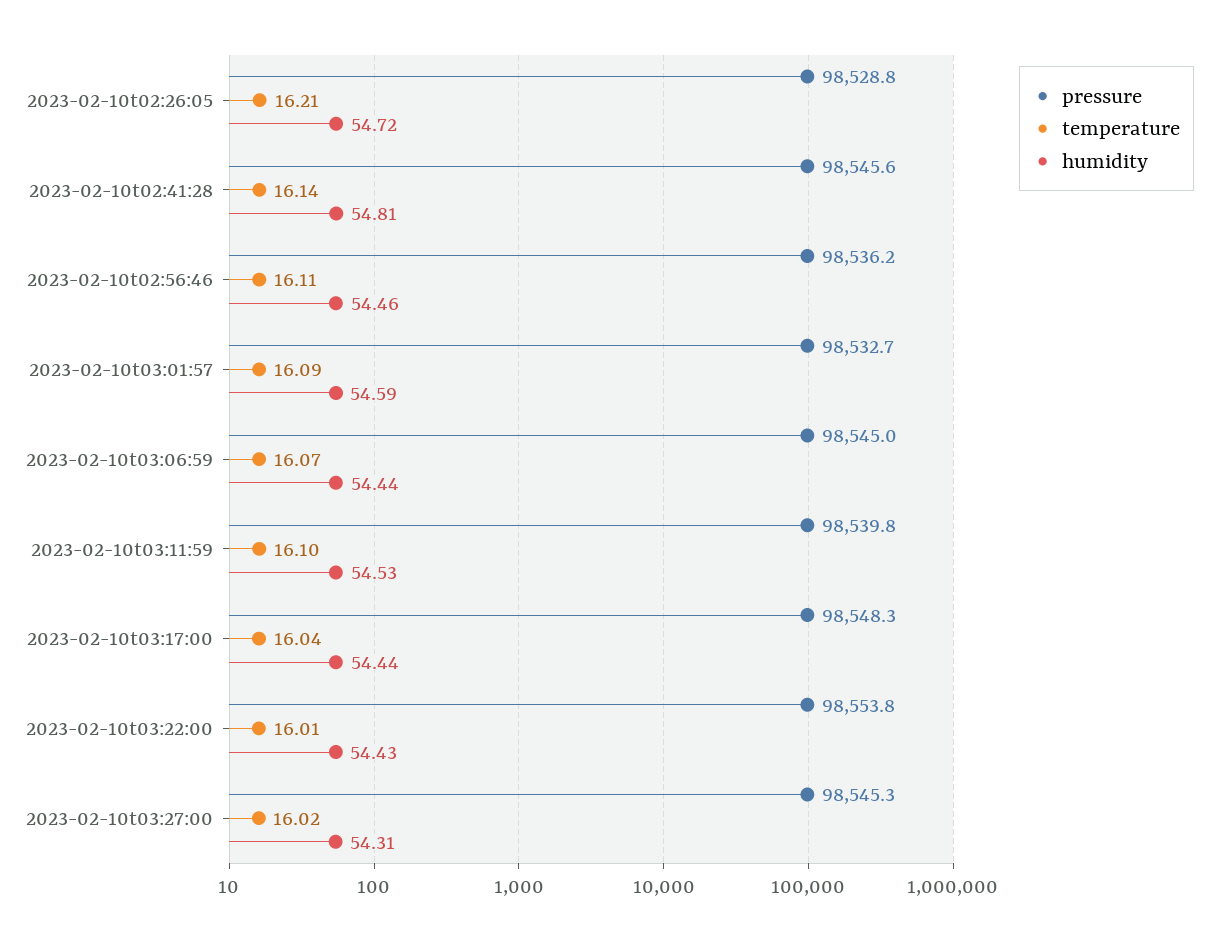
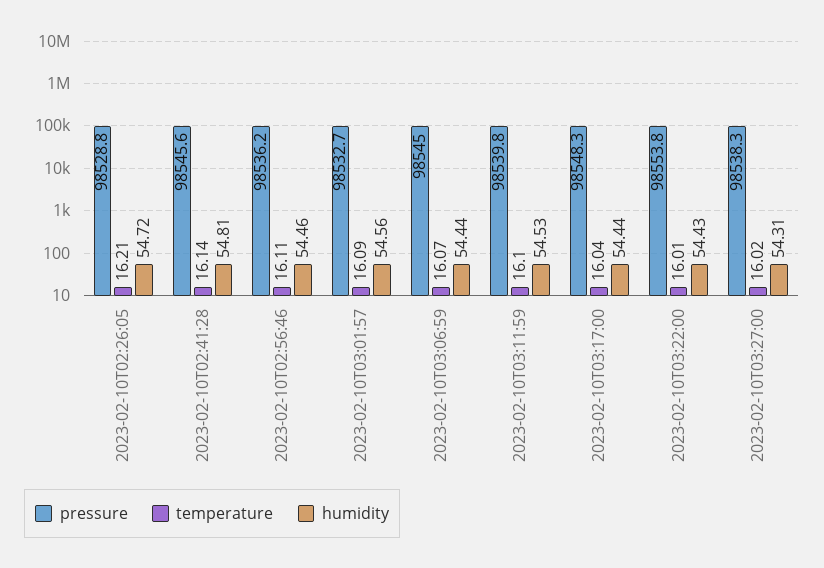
humidity, 2023-02-10t03:01:57: 54.59 -> 54.56
pressure, 2023-02-10t03:27:00: 98545.3 -> 98538.3

